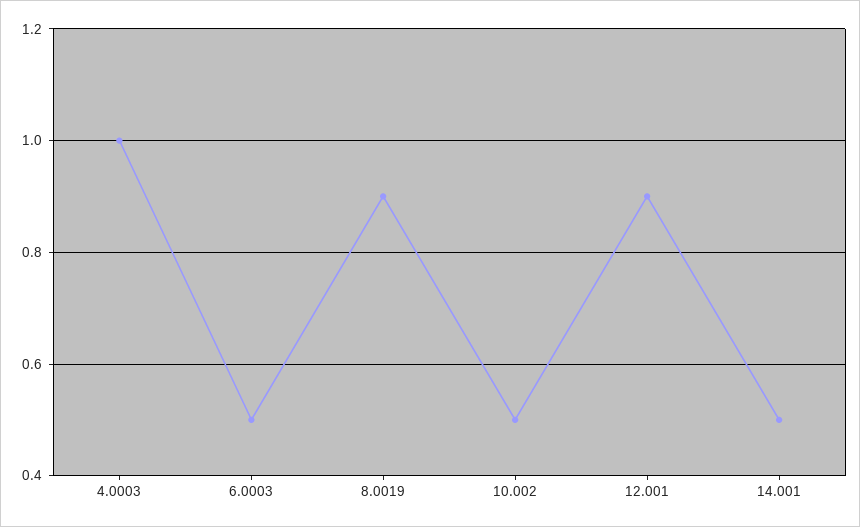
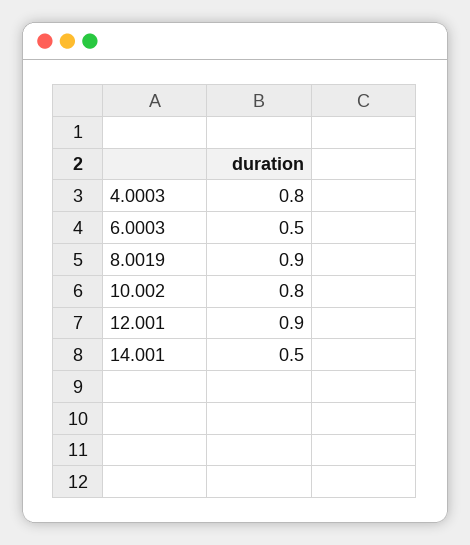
4.0003: 1 -> 0.8
10.002: 0.5 -> 0.8

